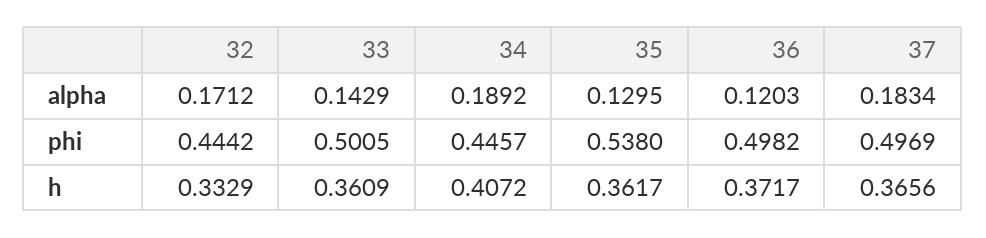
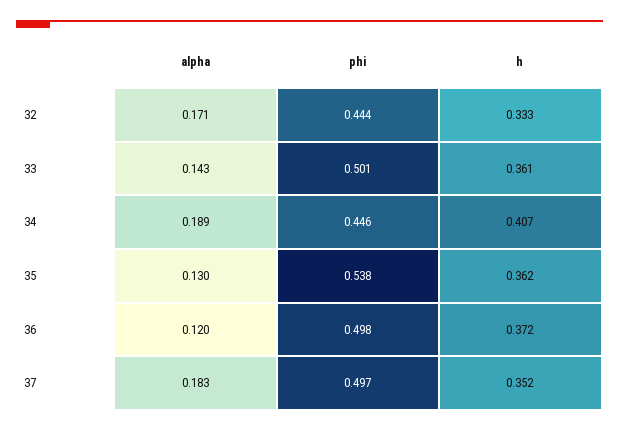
37, h: 0.3656 -> 0.352

